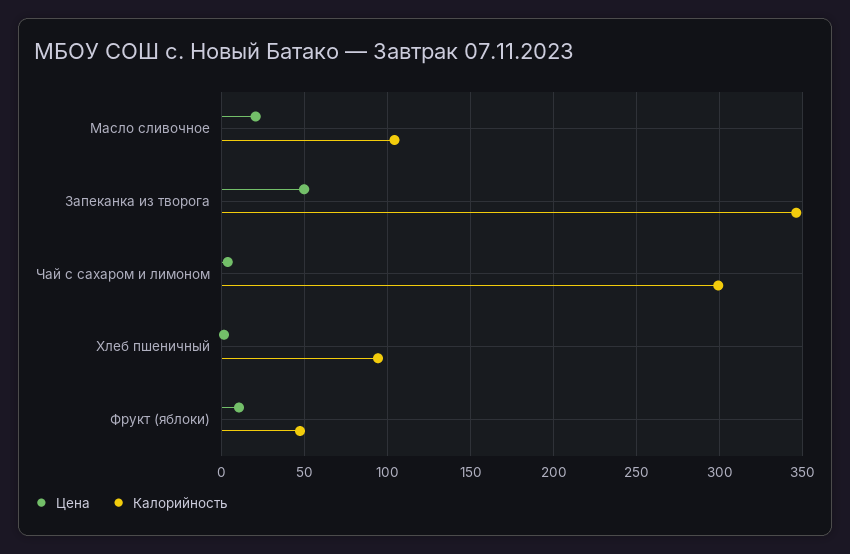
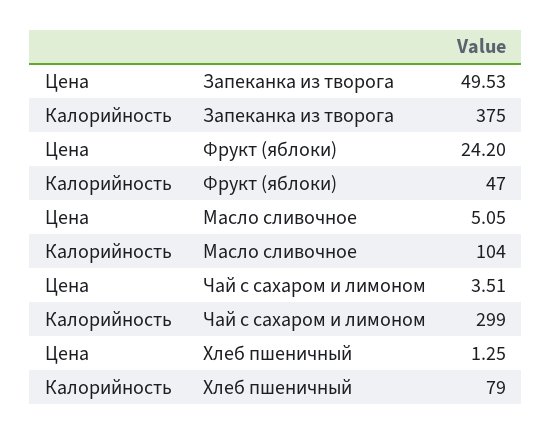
Цена, Масло сливочное: 20 -> 5.05
Калорийность, Запеканка из творога: 345 -> 375
Калорийность, Хлеб пшеничный: 95 -> 79
Цена, Фрукт (яблоки): 10 -> 24.2

